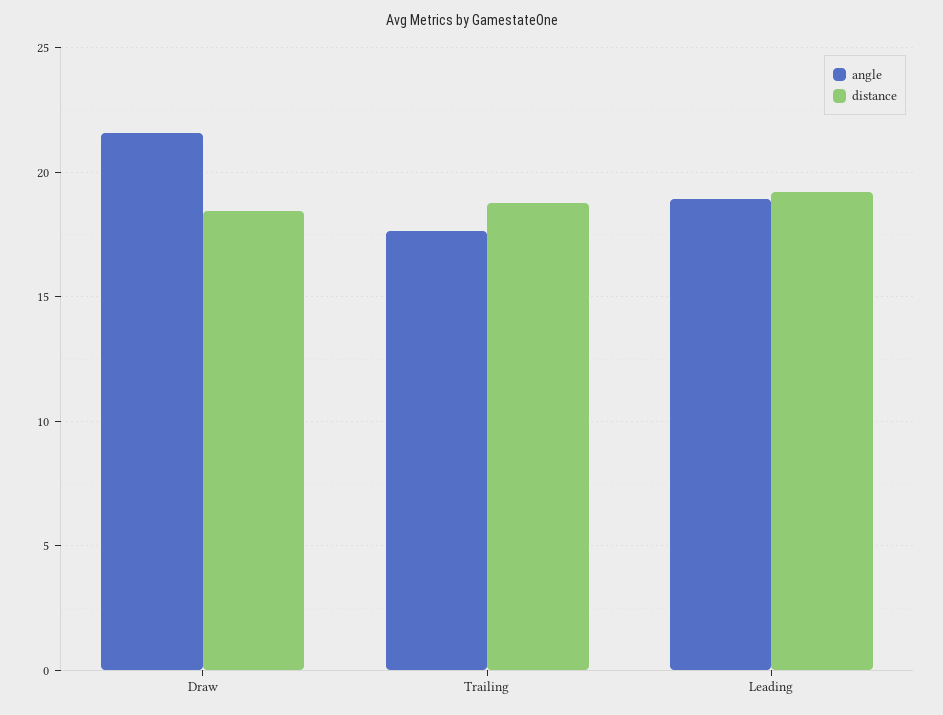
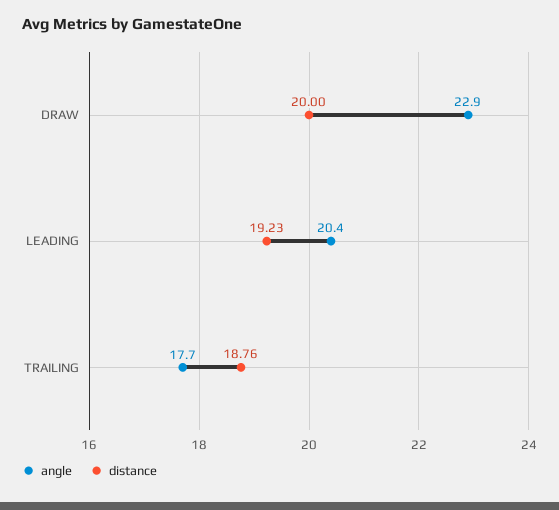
angle, Draw: 21.5 -> 22.9
distance, Draw: 18.5 -> 20
angle, Leading: 19 -> 20.4

